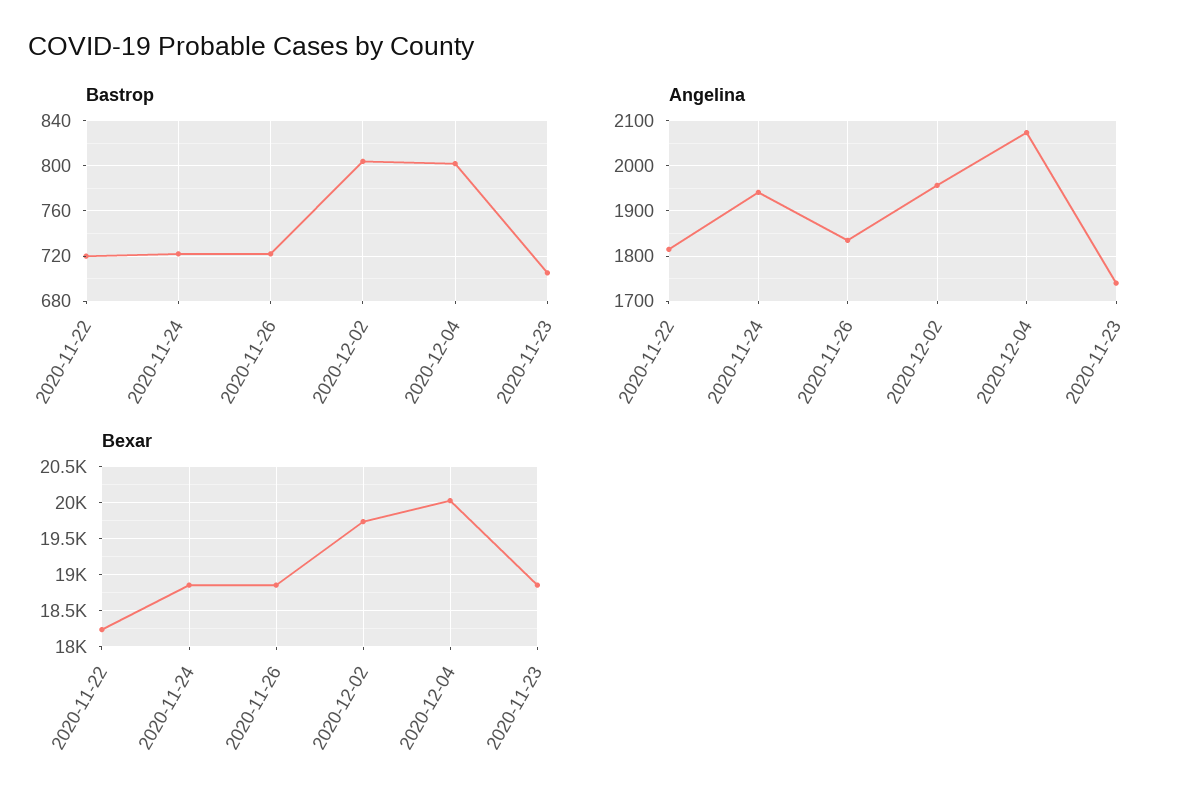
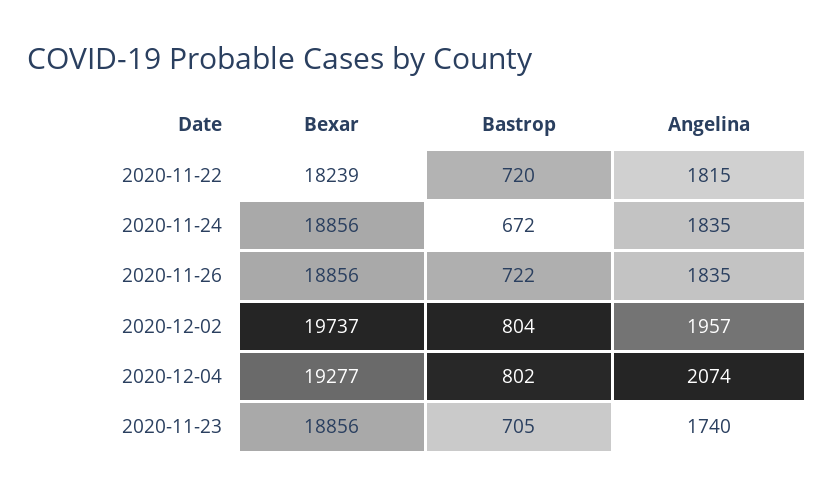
Bastrop, 2020-11-24: 720 -> 672
Angelina, 2020-11-24: 1940 -> 1835
Bexar, 2020-12-04: 20000 -> 19277

